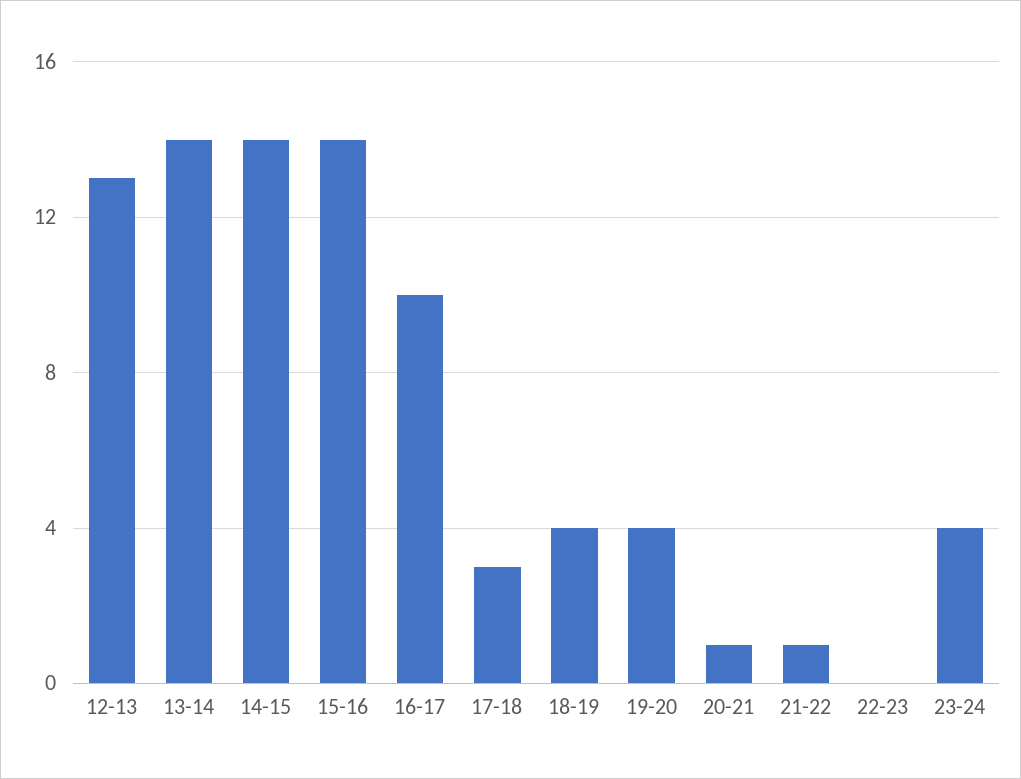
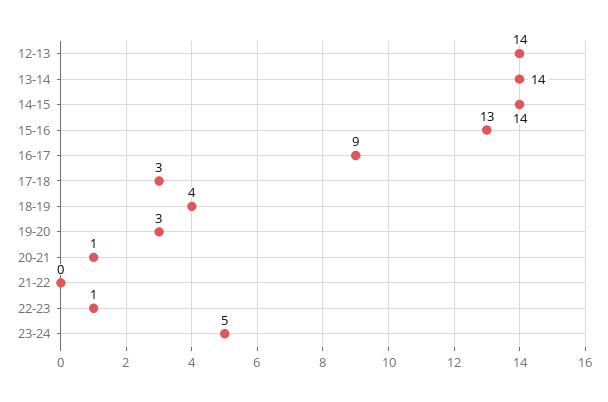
12-13: 13 -> 14
15-16: 14 -> 13
16-17: 10 -> 9
19-20: 4 -> 3
21-22: 1 -> 0
22-23: 0 -> 1
23-24: 4 -> 5

